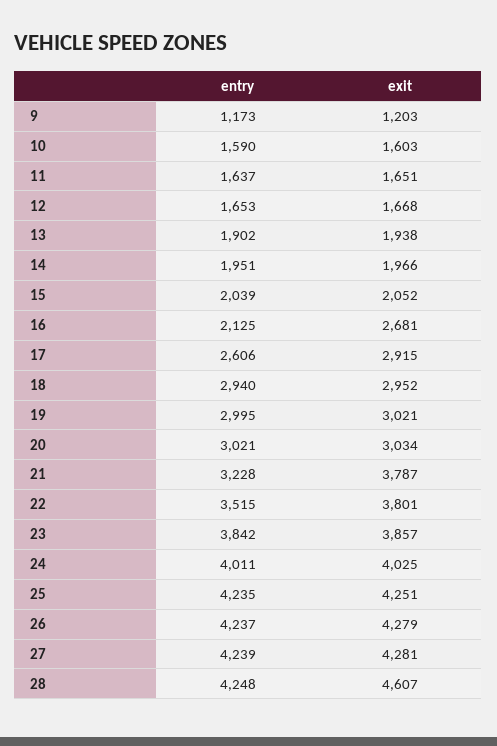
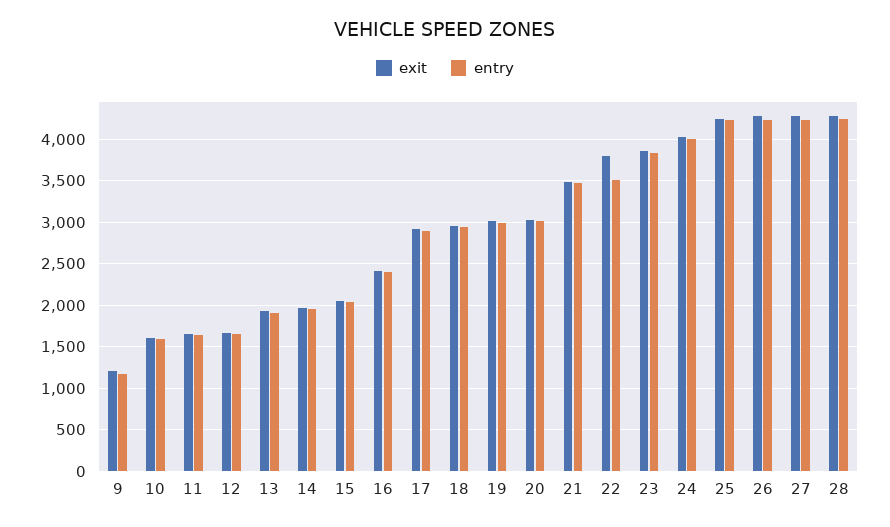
entry, 16: 2125 -> 2400
exit, 16: 2681 -> 2400
entry, 17: 2606 -> 2900
entry, 21: 3228 -> 3500
exit, 21: 3787 -> 3500
exit, 28: 4607 -> 4300

